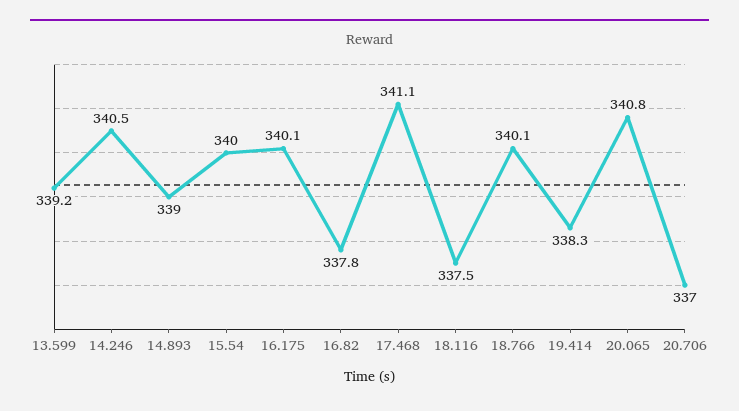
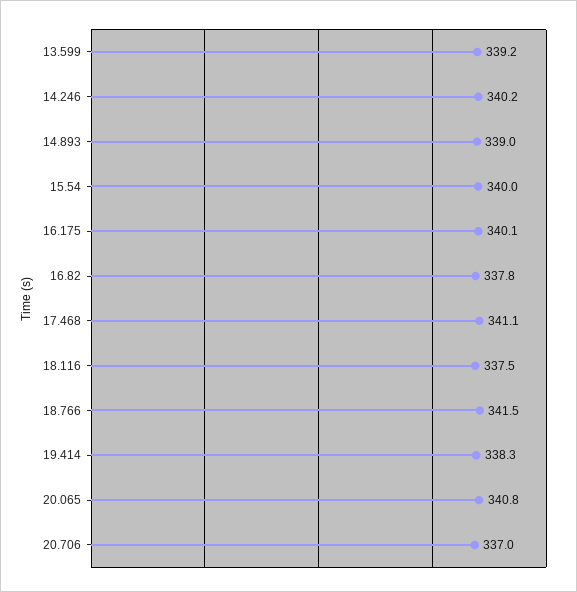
14.246: 340.5 -> 340.2
18.766: 340.1 -> 341.5

